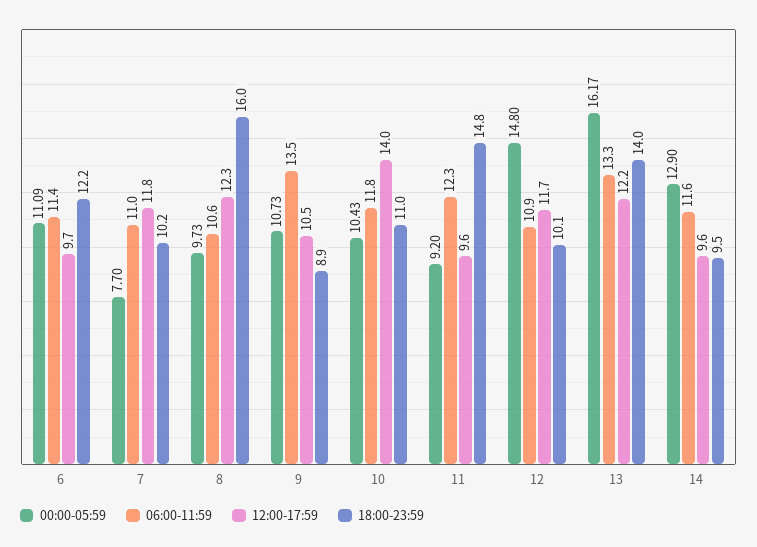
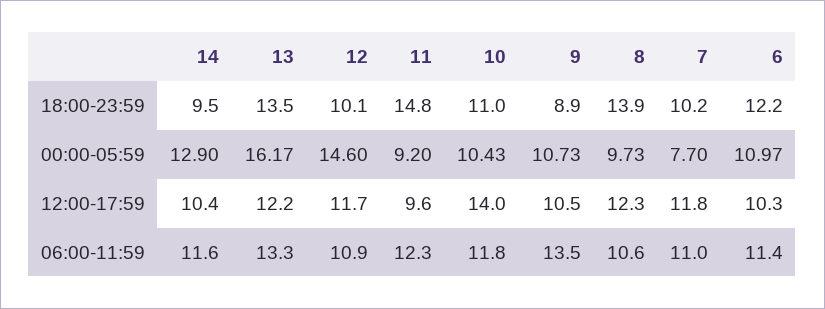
00:00-05:59, 6: 11.09 -> 10.97
12:00-17:59, 6: 9.7 -> 10.3
18:00-23:59, 8: 16 -> 13.9
00:00-05:59, 12: 14.8 -> 14.6
18:00-23:59, 13: 14 -> 13.5
12:00-17:59, 14: 9.6 -> 10.4

